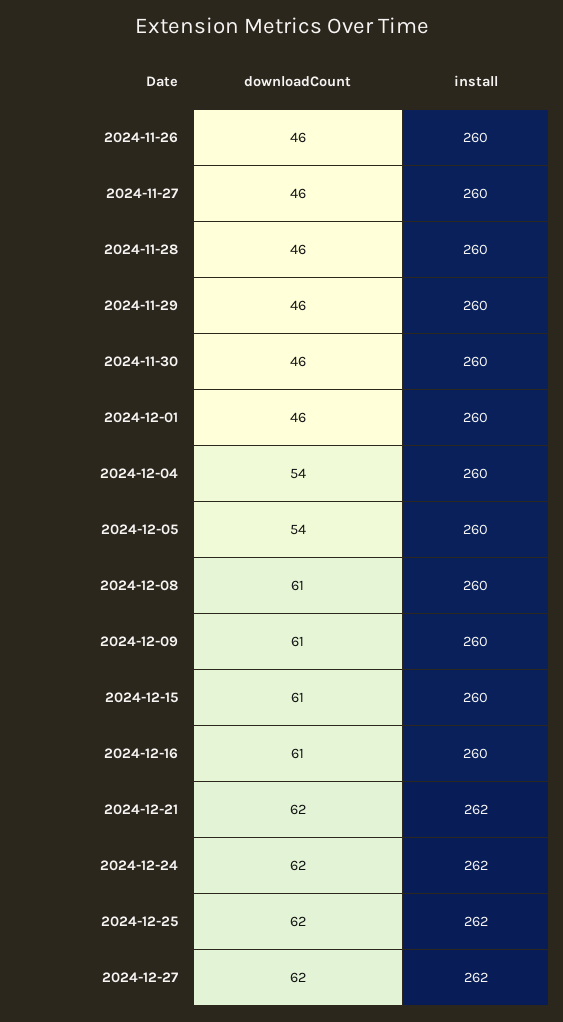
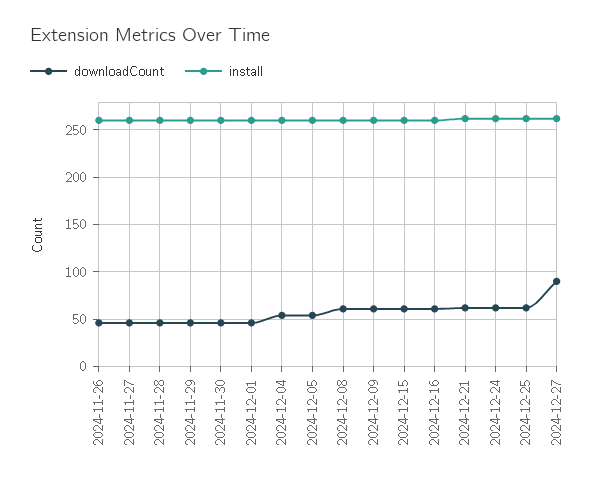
downloadCount, 2024-12-27: 62 -> 90

